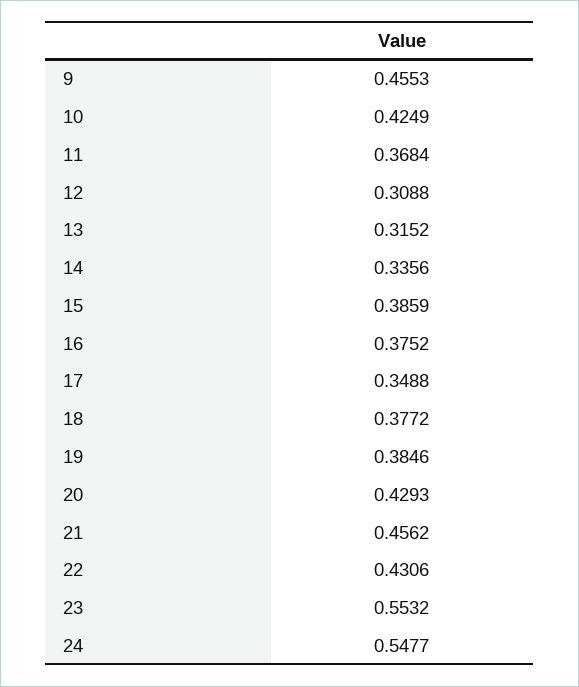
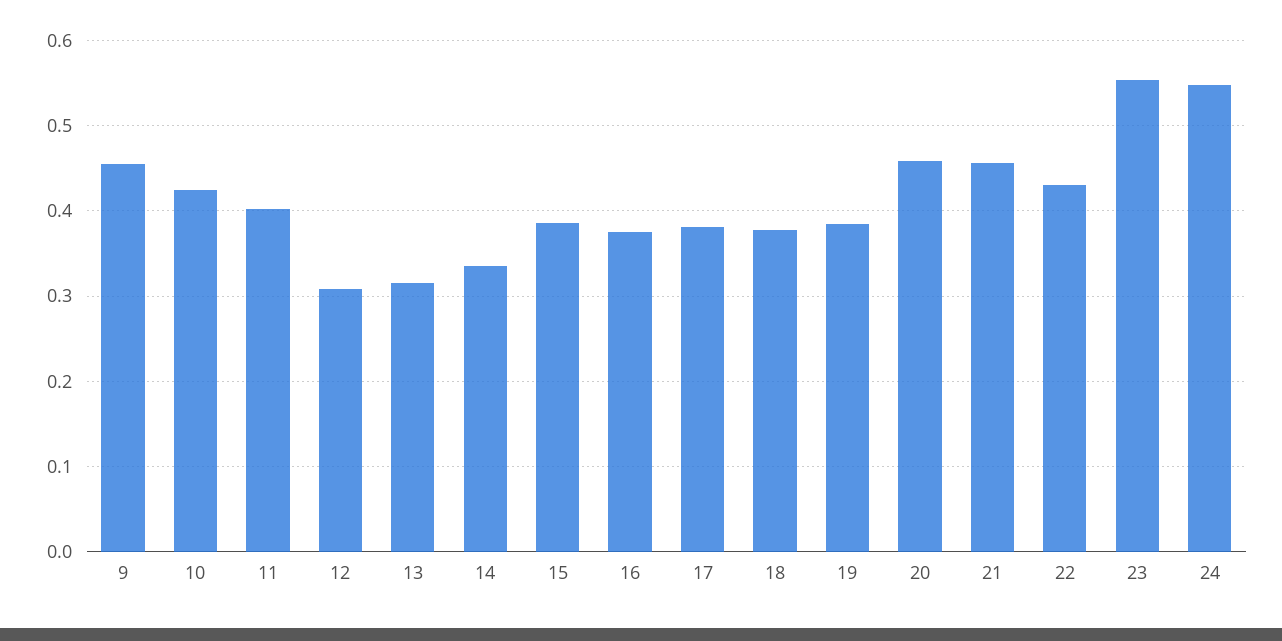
11: 0.3684 -> 0.4
17: 0.3488 -> 0.38
20: 0.4293 -> 0.46

